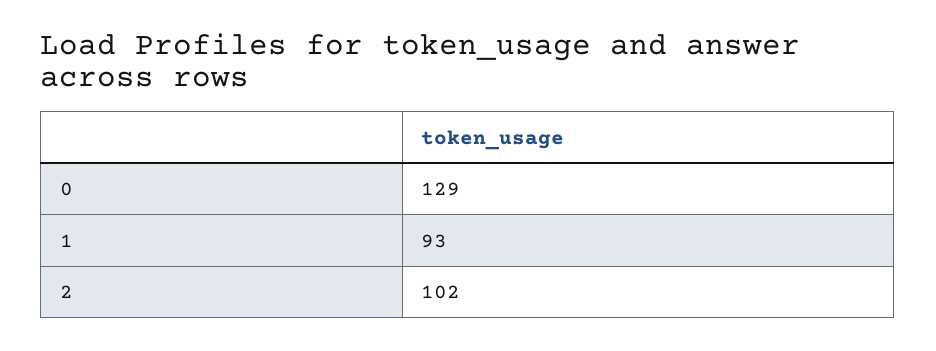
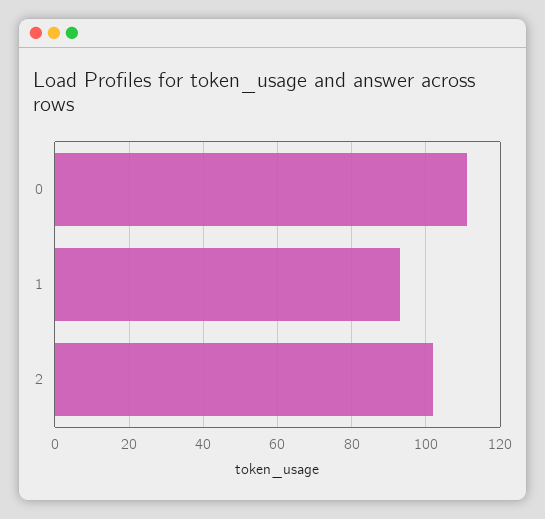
0: 129 -> 110

